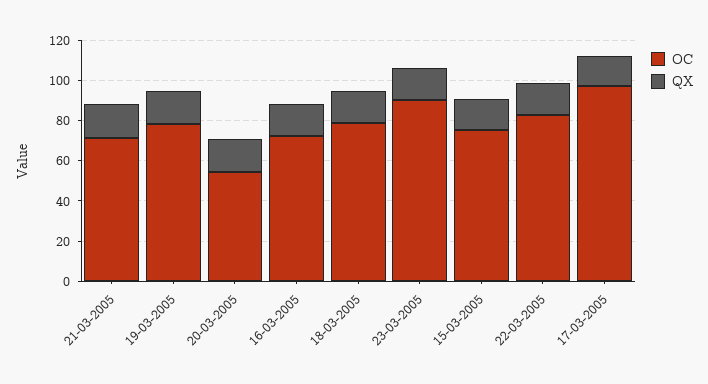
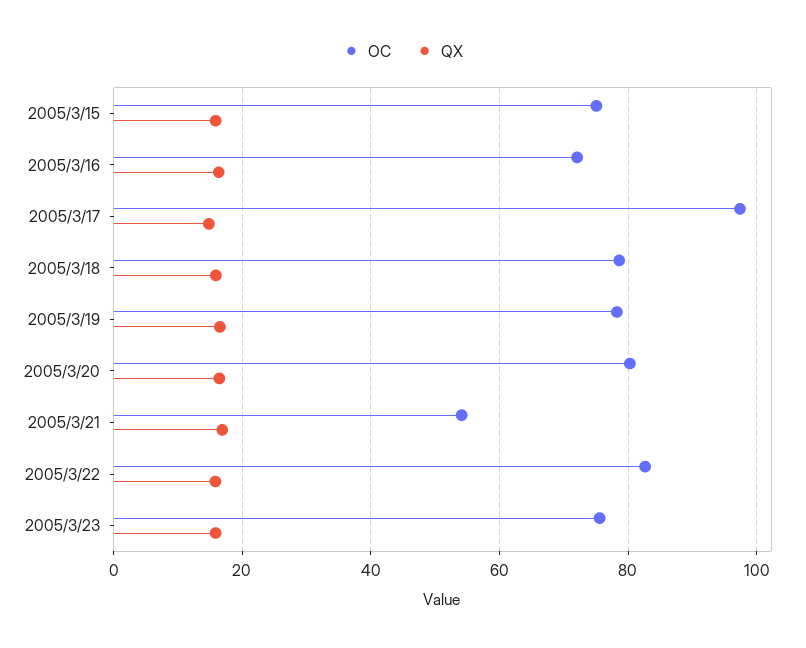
OC, 21-03-2005: 70 -> 54
OC, 20-03-2005: 55 -> 80
OC, 23-03-2005: 90 -> 76

